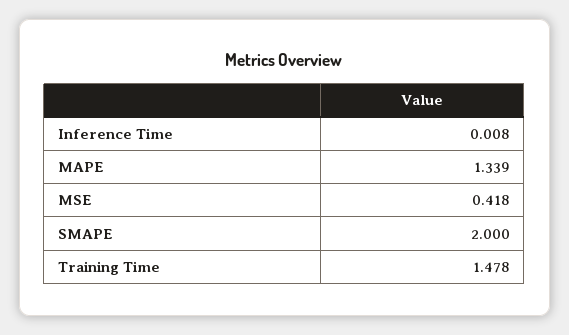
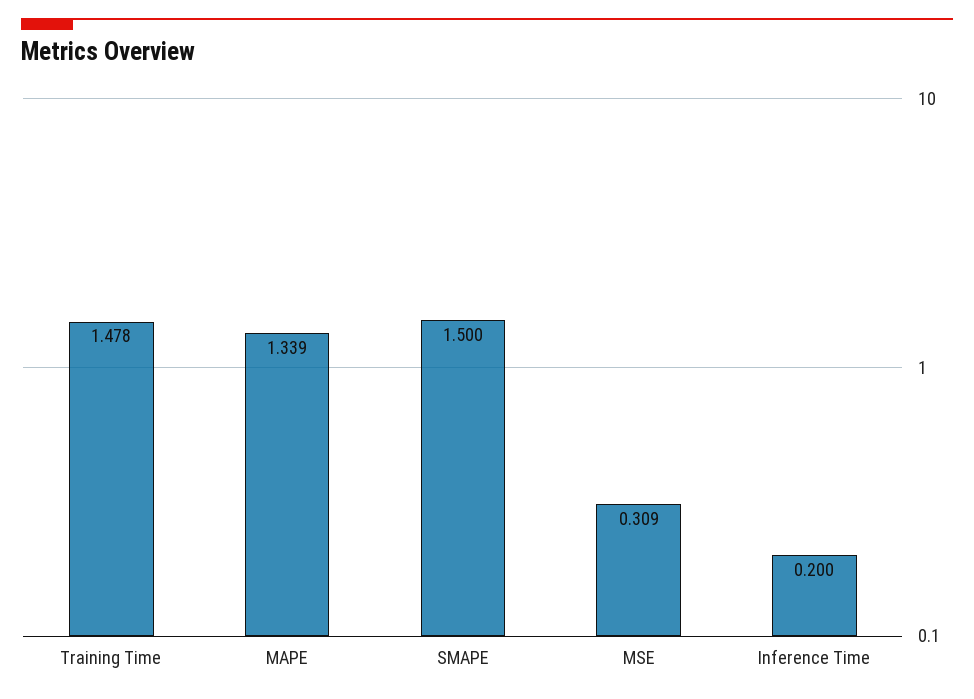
Inference Time: 0.008 -> 0.2
MSE: 0.418 -> 0.309
SMAPE: 2 -> 1.5

